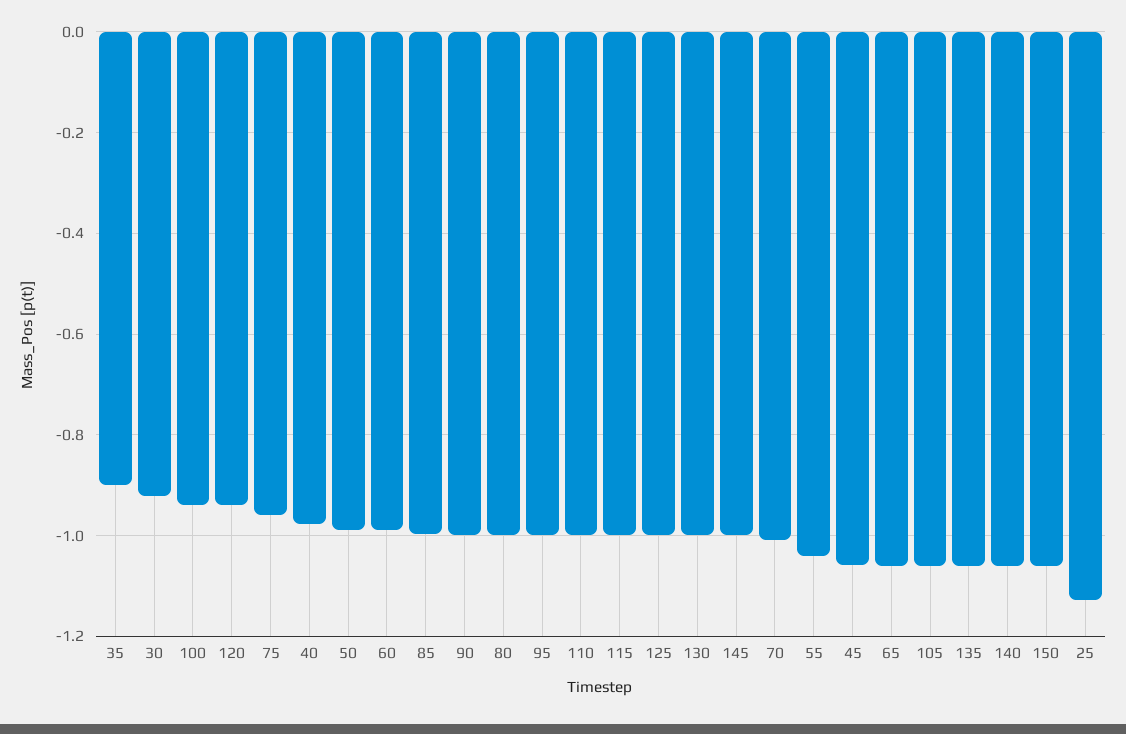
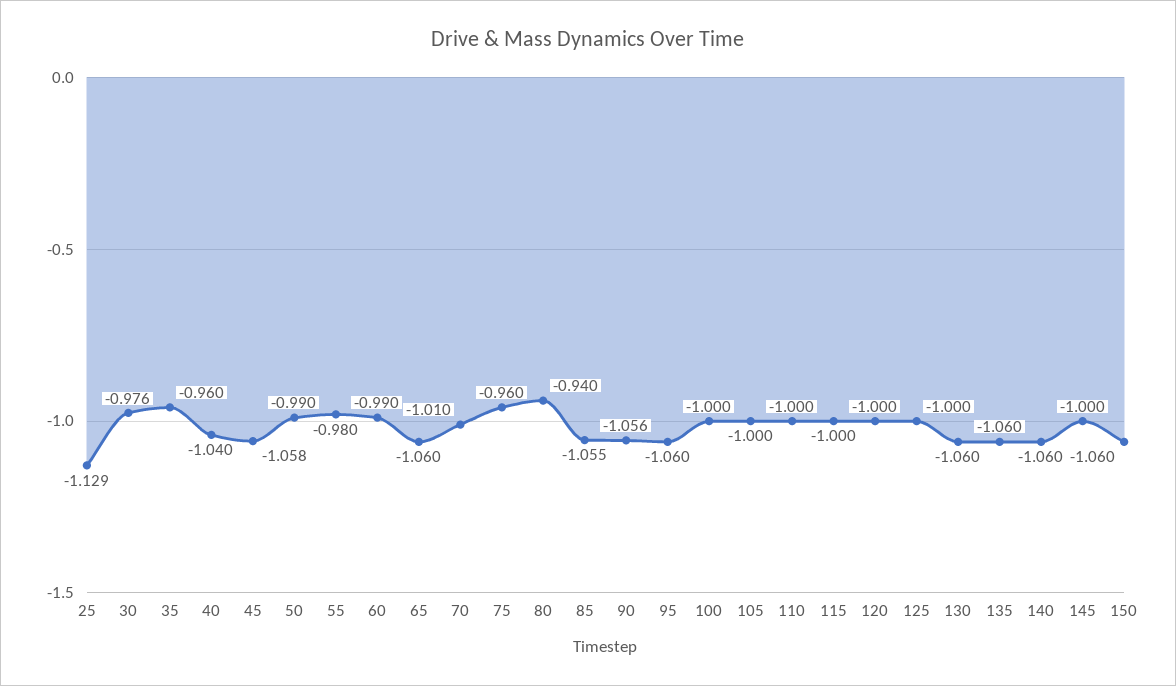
35: -0.9 -> -0.96
30: -0.92 -> -0.976
100: -0.94 -> -1
120: -0.94 -> -1
40: -0.98 -> -1.04
85: -1 -> -1.055
90: -1 -> -1.056
80: -1 -> -0.94
95: -1 -> -1.06
130: -1 -> -1.06
55: -1.04 -> -0.98
105: -1.06 -> -1

